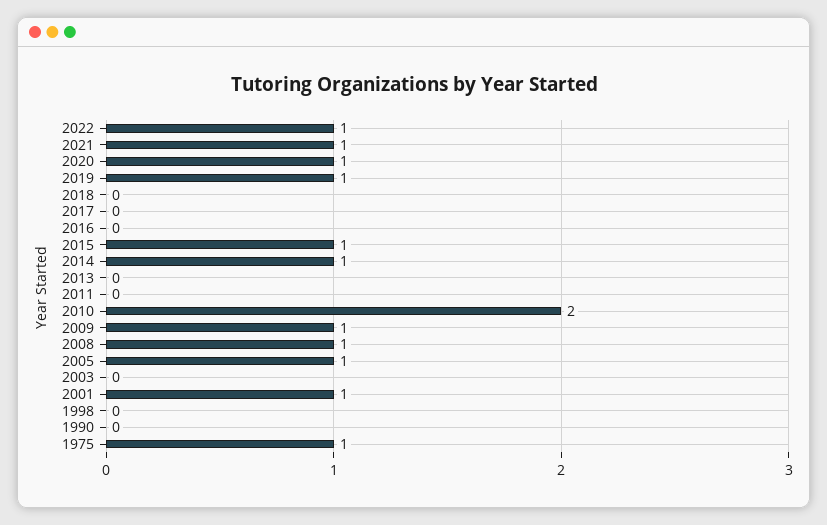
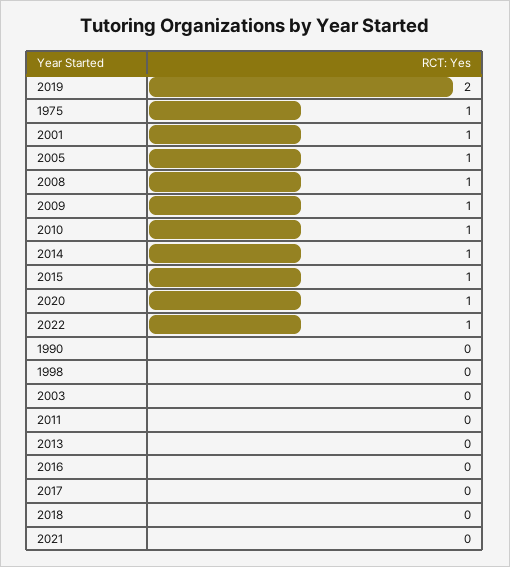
2021: 1 -> 0
2019: 1 -> 2
2010: 2 -> 1

